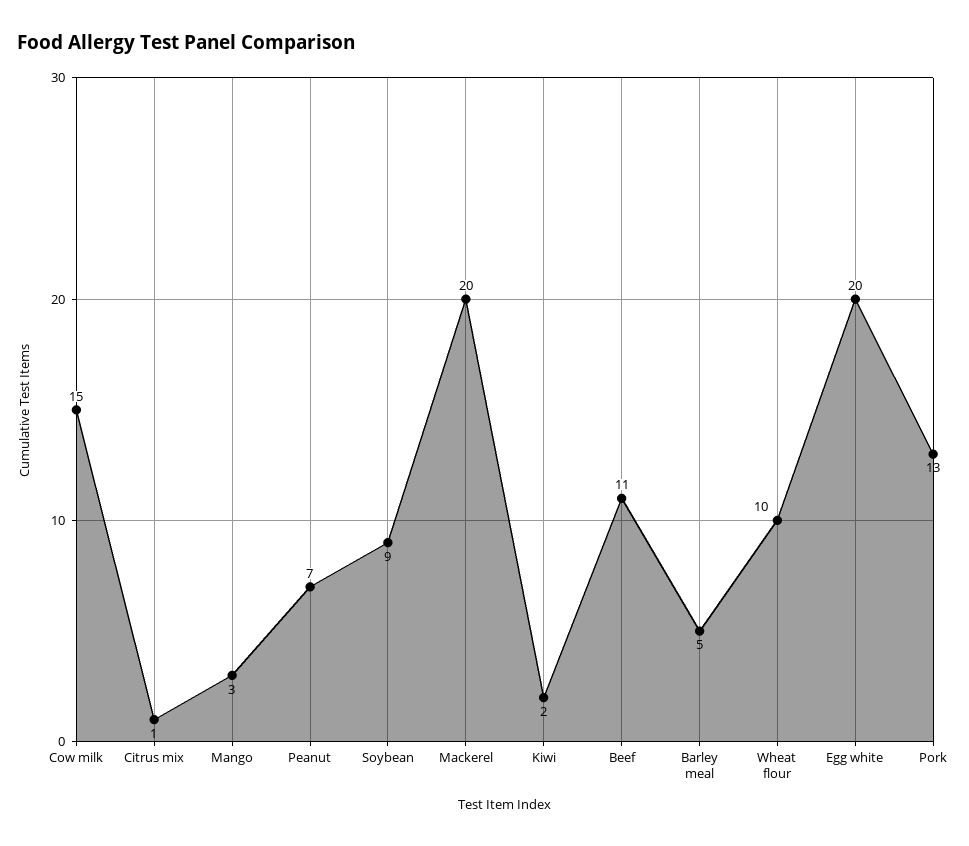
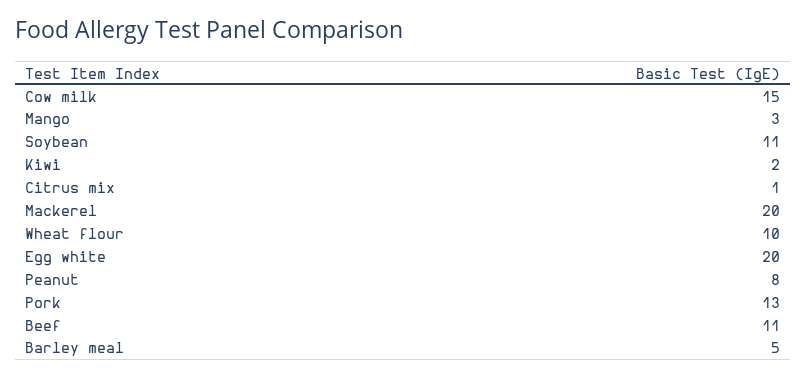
Peanut: 7 -> 8
Soybean: 9 -> 11

